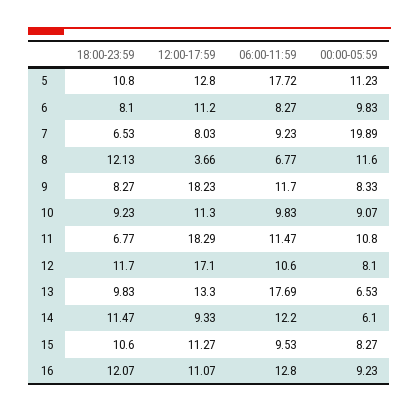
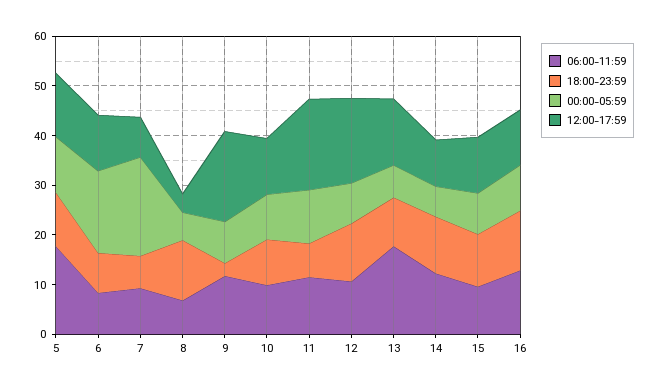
00:00-05:59, 6: 9.83 -> 16
00:00-05:59, 8: 11.6 -> 6
18:00-23:59, 9: 8.27 -> 2

